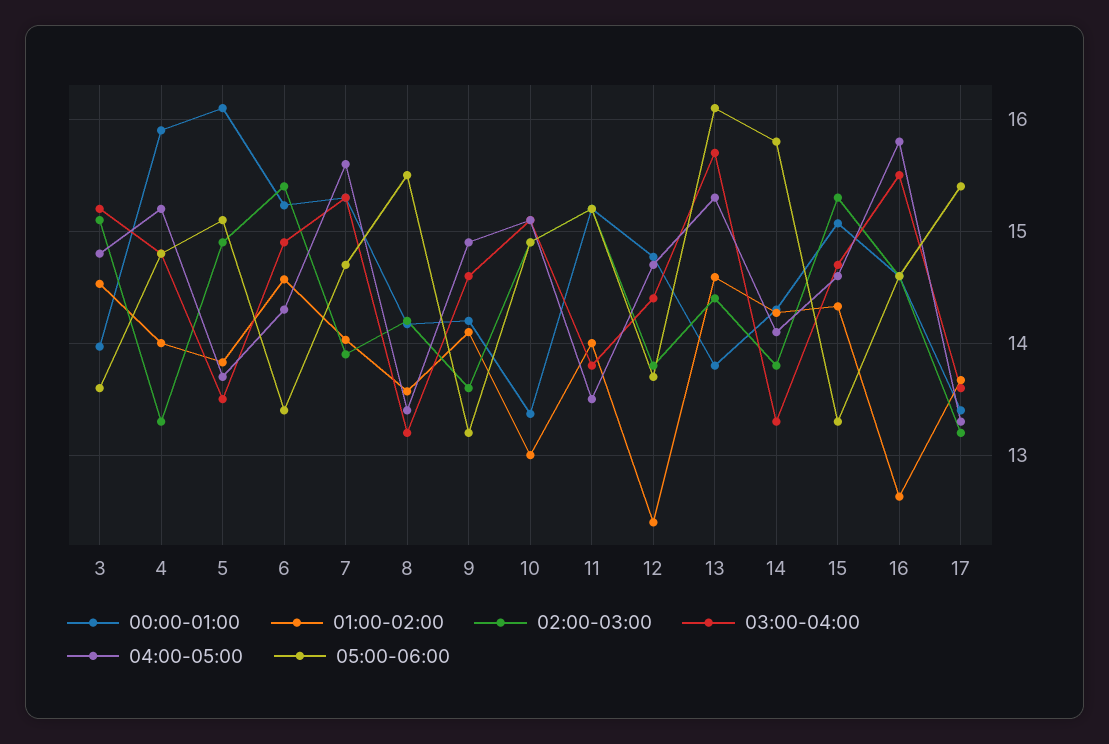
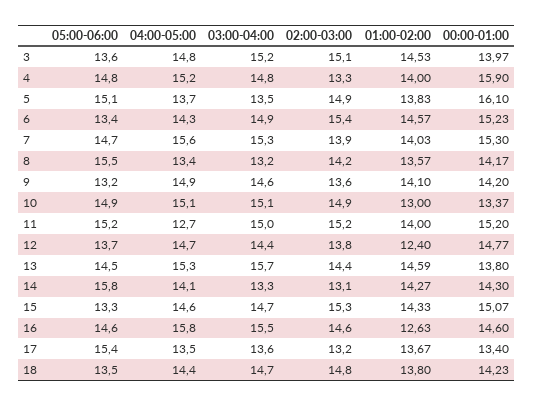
03:00-04:00, 11: 13.8 -> 15
04:00-05:00, 11: 13.5 -> 12.7
05:00-06:00, 13: 16.1 -> 14.5
02:00-03:00, 14: 13.8 -> 13.1
04:00-05:00, 17: 13.3 -> 13.5
05:00-06:00, 18: none -> 13.5
04:00-05:00, 18: none -> 14.4
03:00-04:00, 18: none -> 14.7
02:00-03:00, 18: none -> 14.8
01:00-02:00, 18: none -> 13.8
00:00-01:00, 18: none -> 14.23

